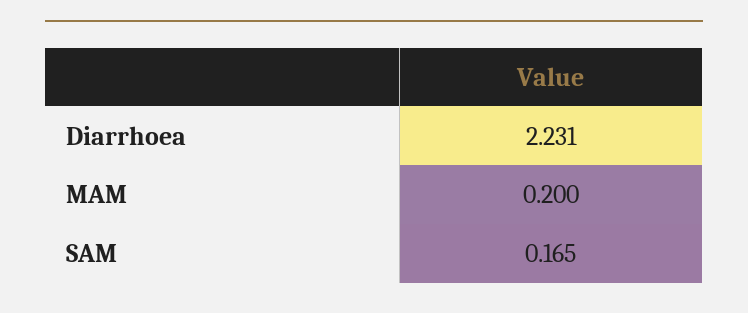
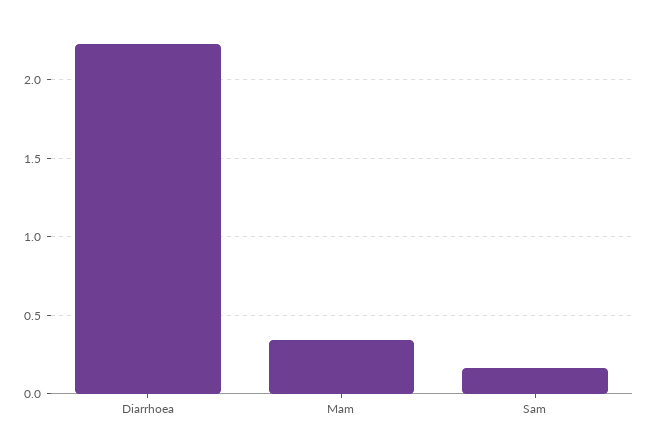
MAM: 0.2 -> 0.35

